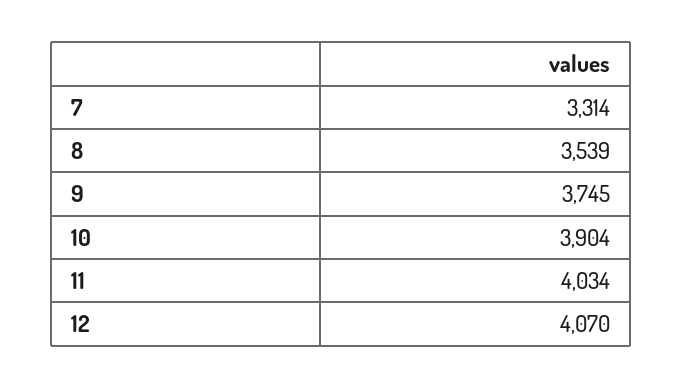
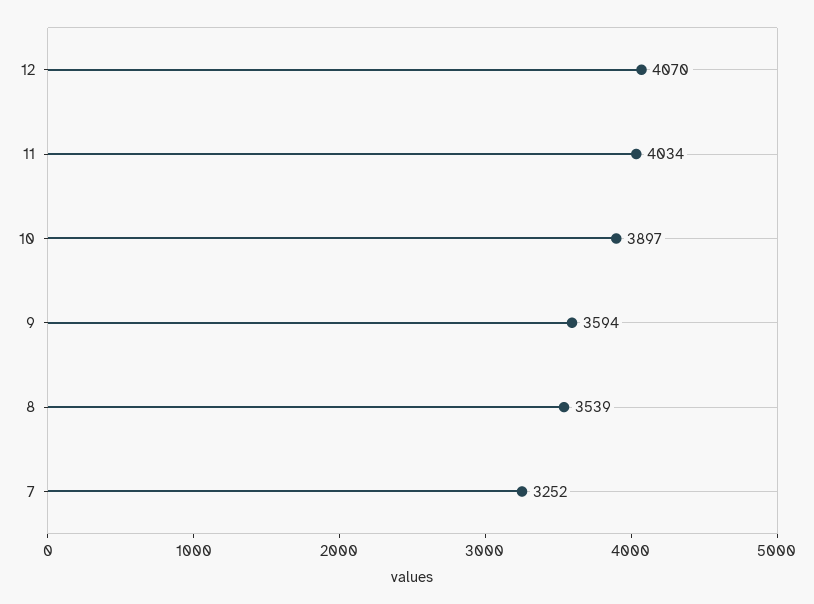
7: 3314 -> 3252
9: 3745 -> 3594
10: 3904 -> 3897

